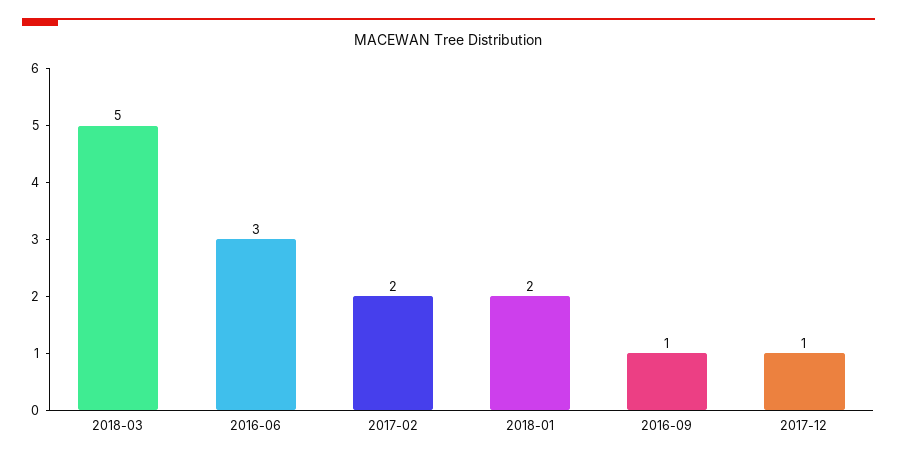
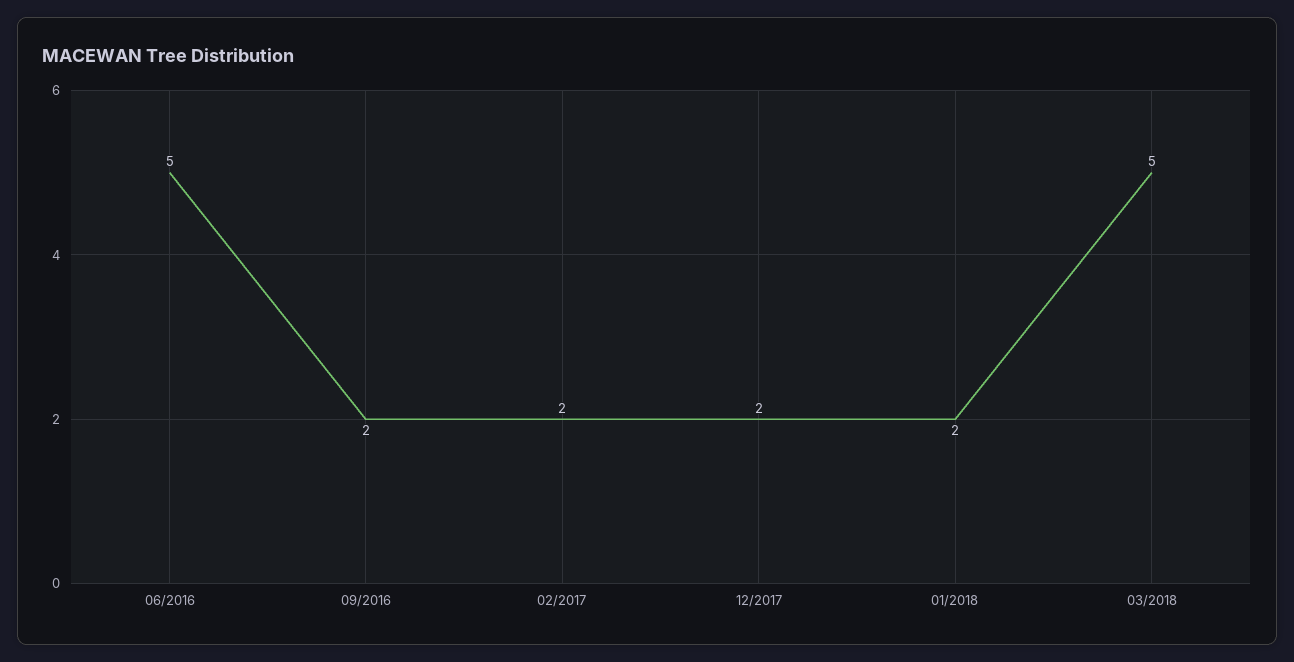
2016-06: 3 -> 5
2016-09: 1 -> 2
2017-12: 1 -> 2

